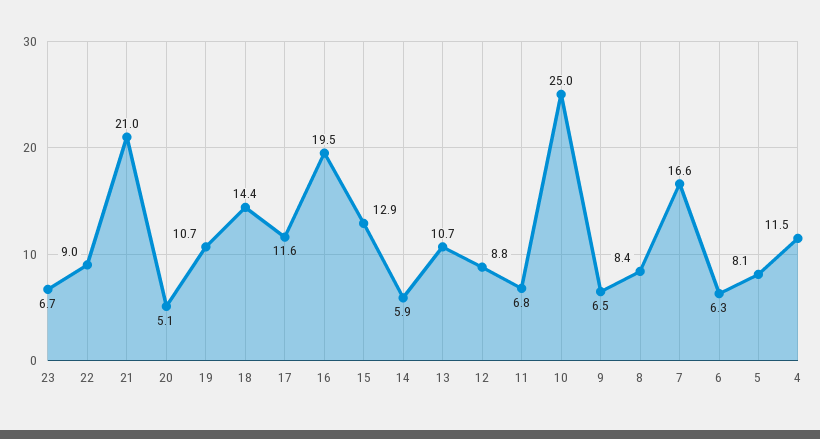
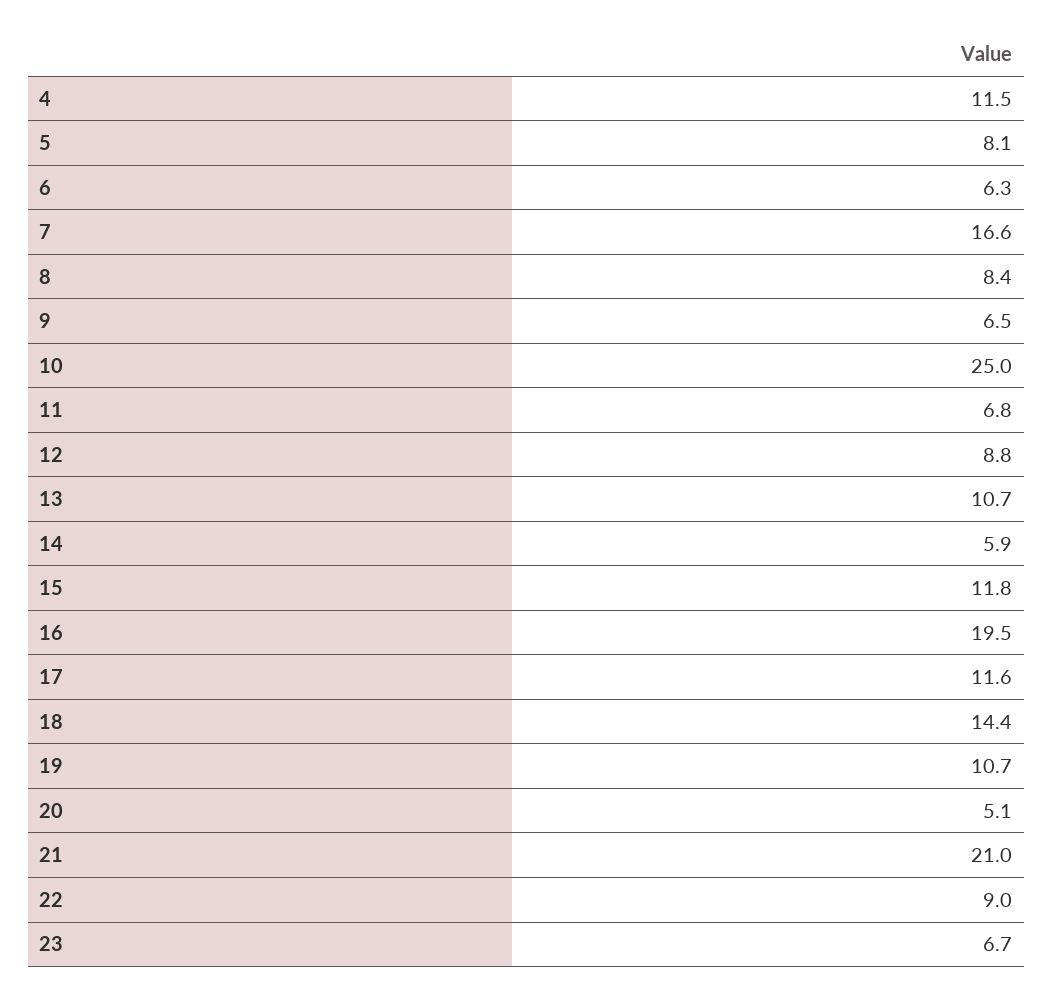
15: 12.9 -> 11.8

